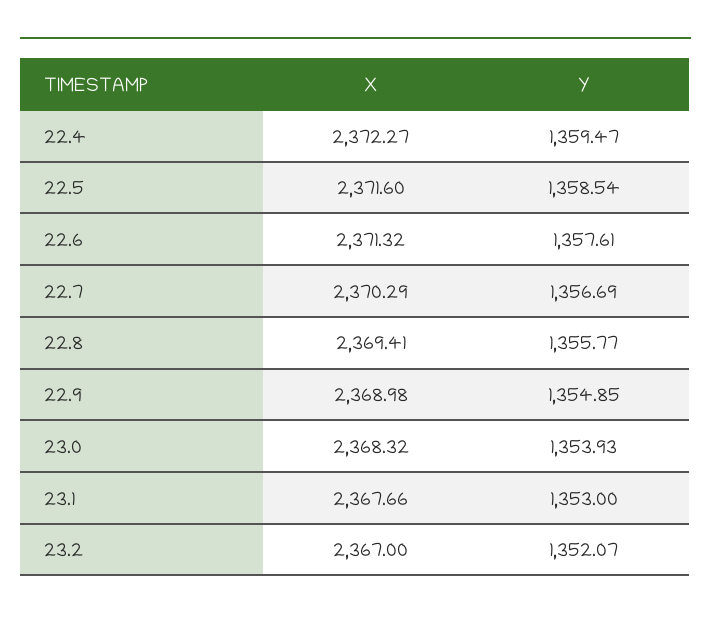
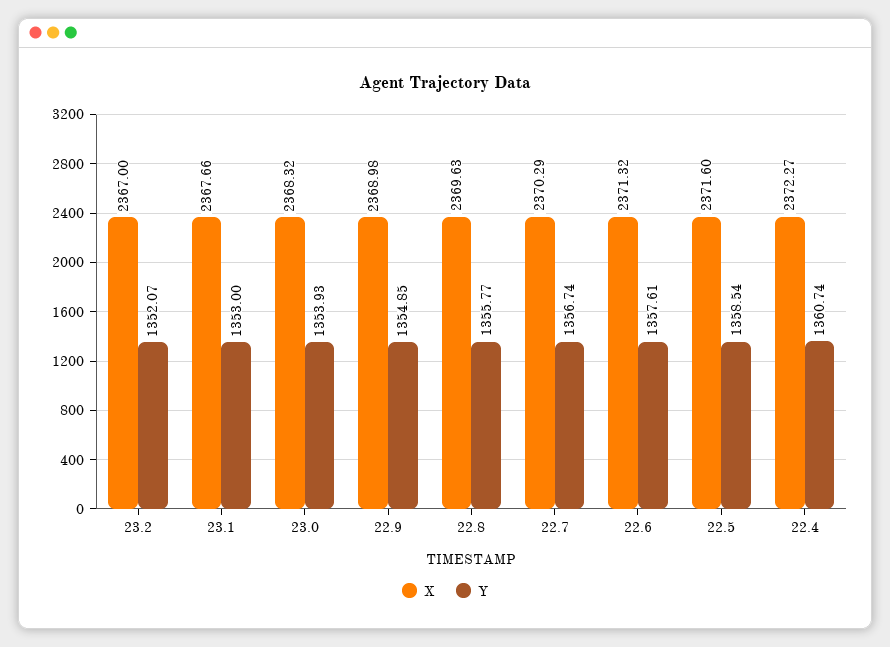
Y, 22.4: 1359.47 -> 1360.74
Y, 22.7: 1356.69 -> 1356.74
X, 22.8: 2369.41 -> 2369.63

